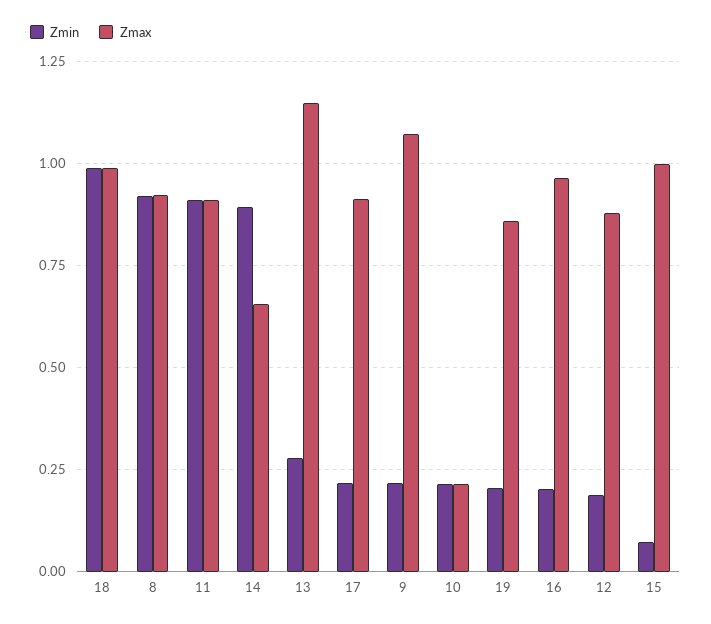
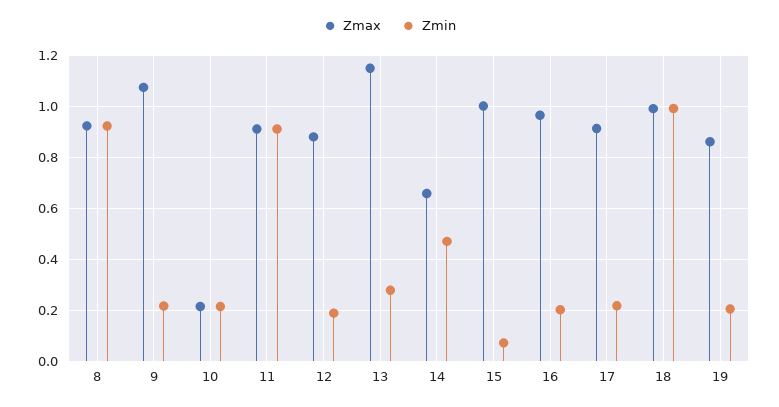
Zmin, 14: 0.9 -> 0.475

